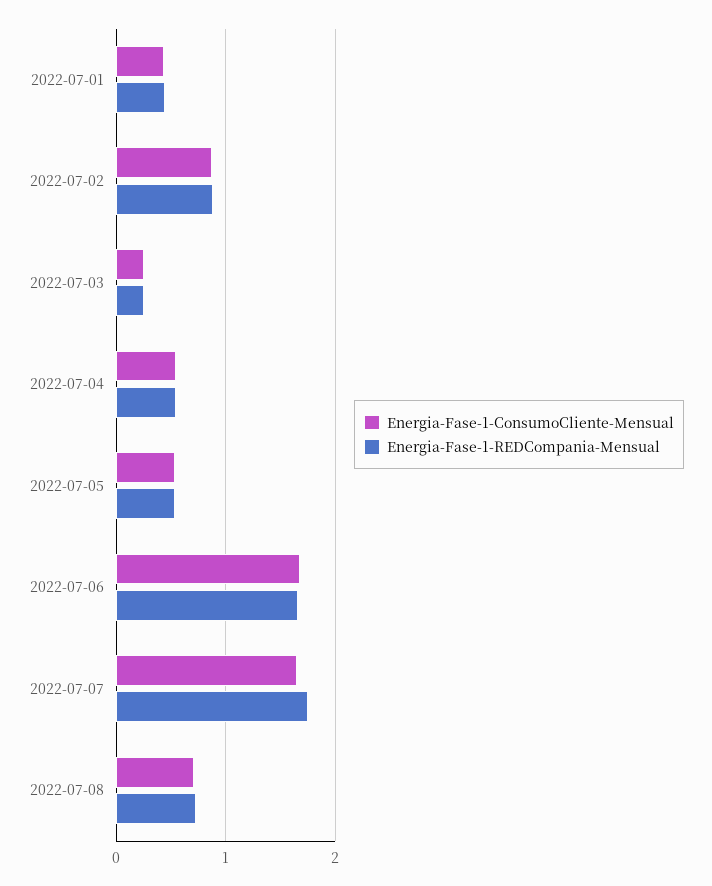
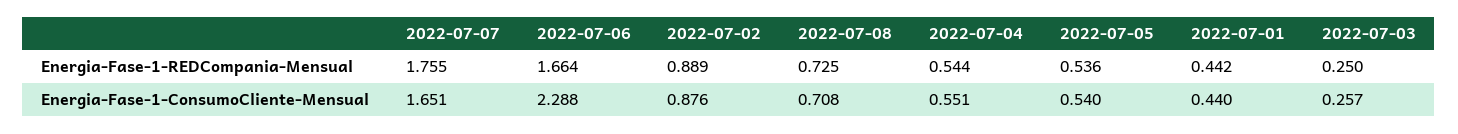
Energia-Fase-1-ConsumoCliente-Mensual, 2022-07-06: 1.7 -> 2.288

